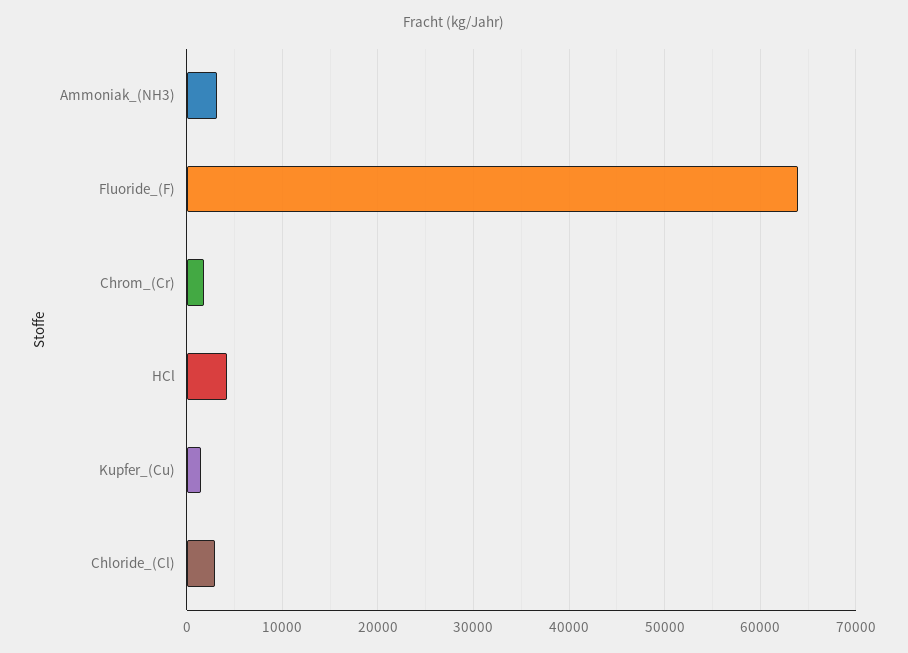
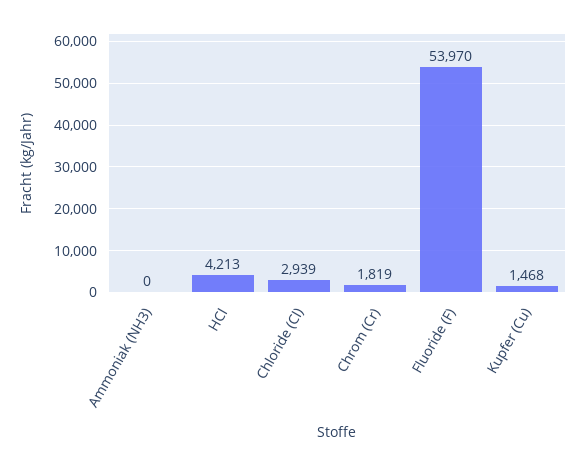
Ammoniak_(NH3): 3000 -> 0
Fluoride_(F): 64000 -> 53970

